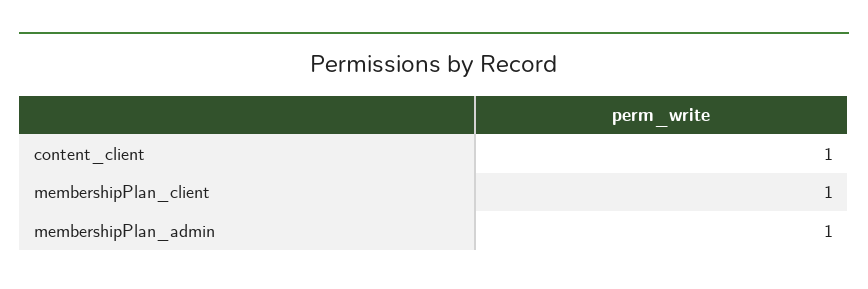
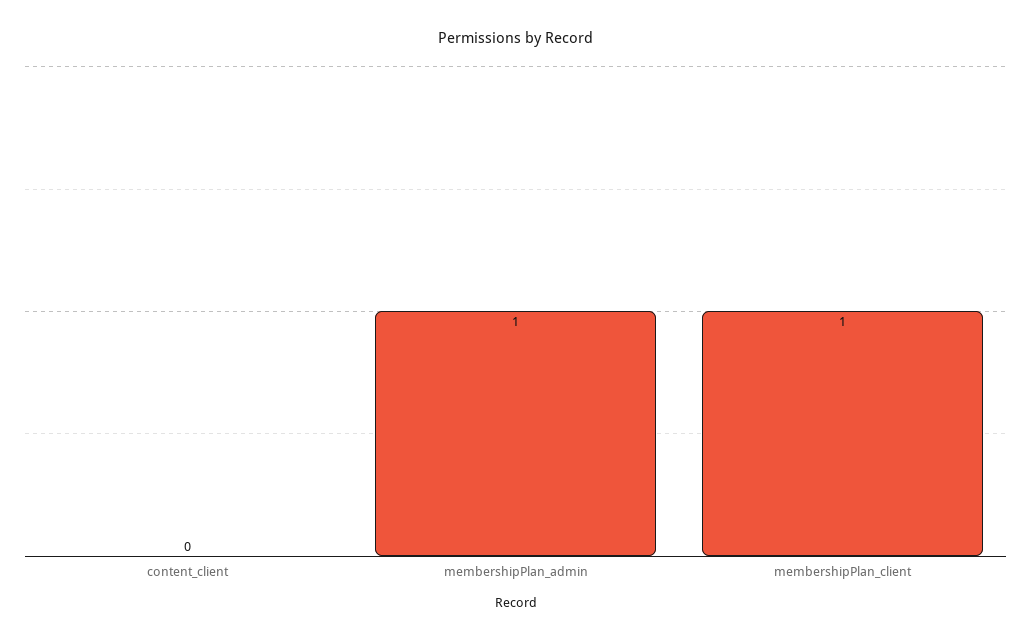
content_client: 1 -> 0

